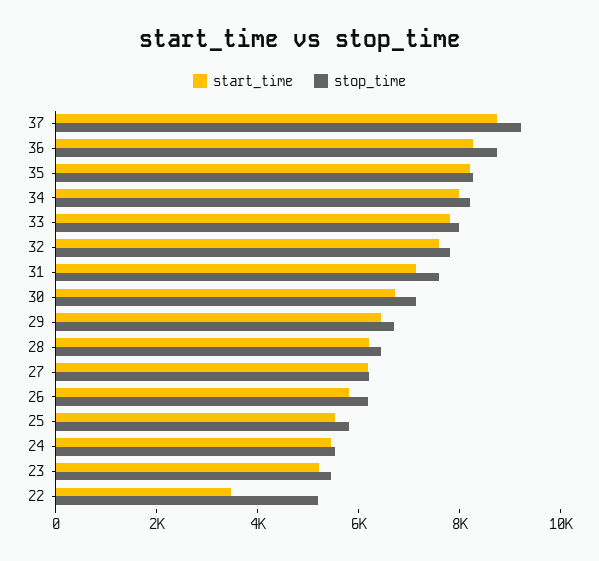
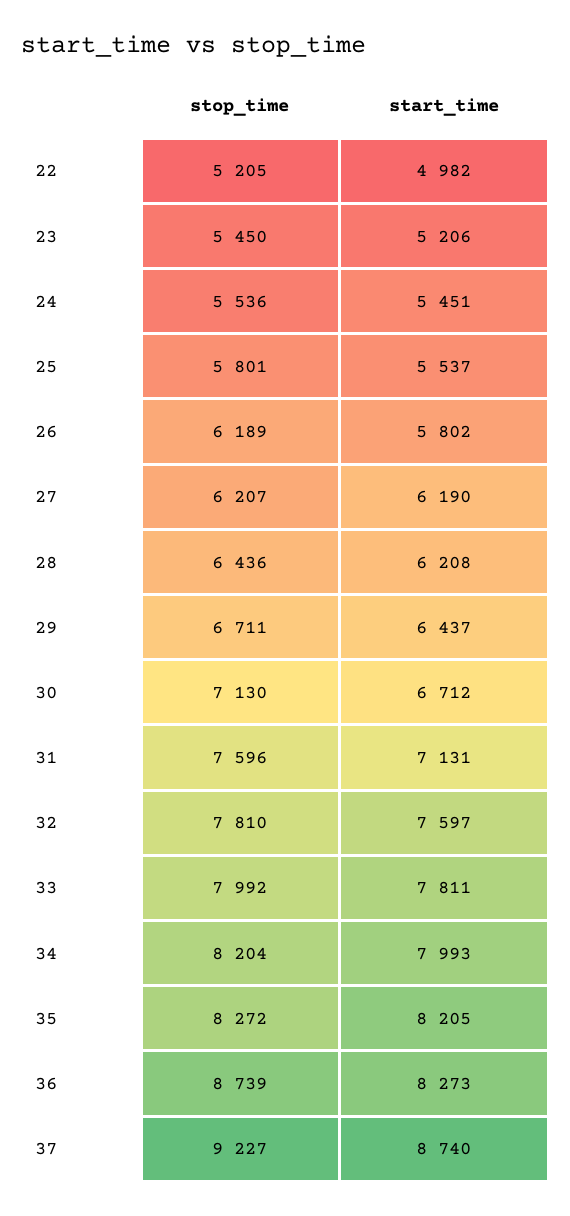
start_time, 22: 3500 -> 4982

